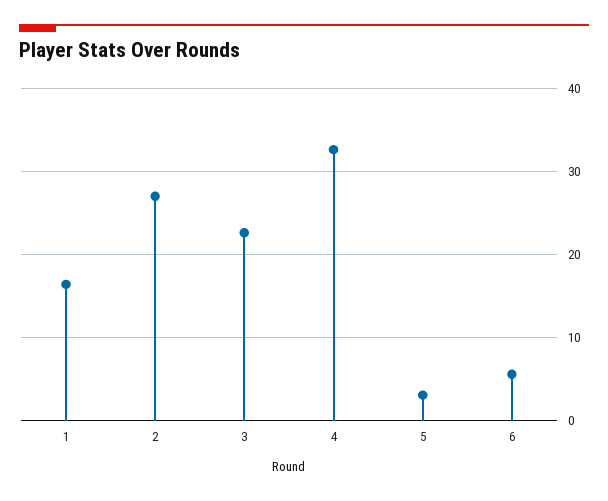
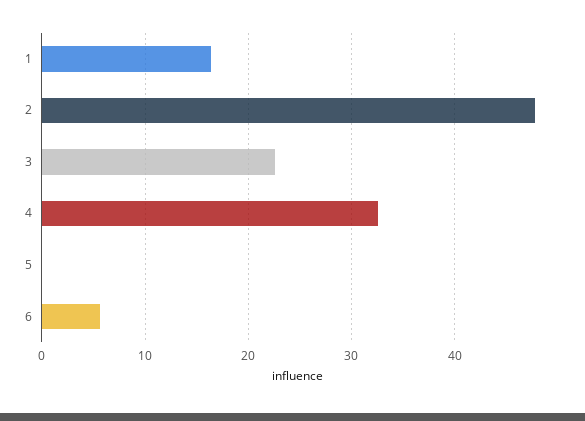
2: 27 -> 48
5: 3 -> 0

